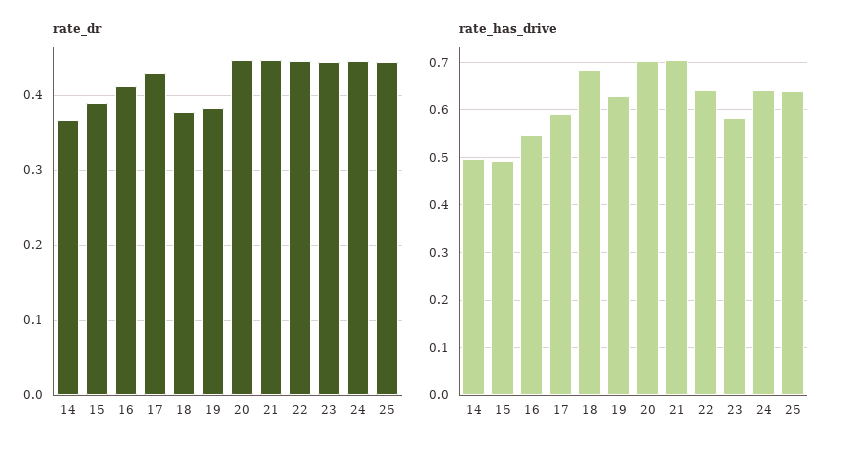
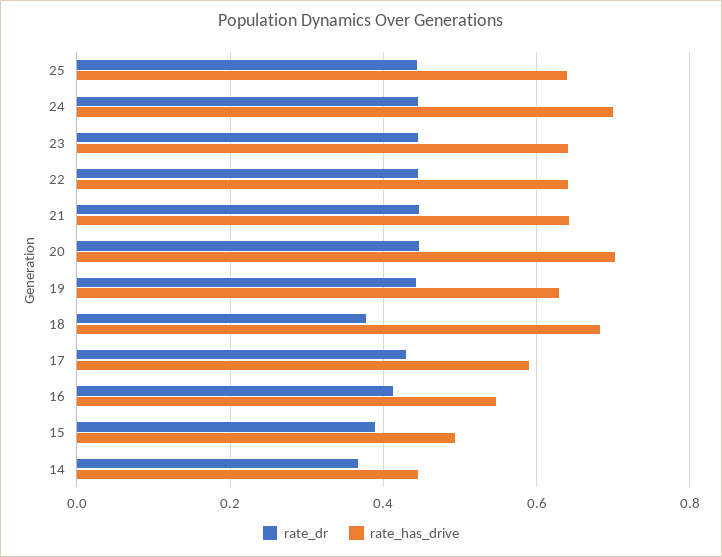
rate_dr, 19: 0.38 -> 0.44
rate_has_drive, 14: 0.5 -> 0.44
rate_has_drive, 21: 0.7 -> 0.64
rate_has_drive, 23: 0.58 -> 0.64
rate_has_drive, 24: 0.64 -> 0.7

